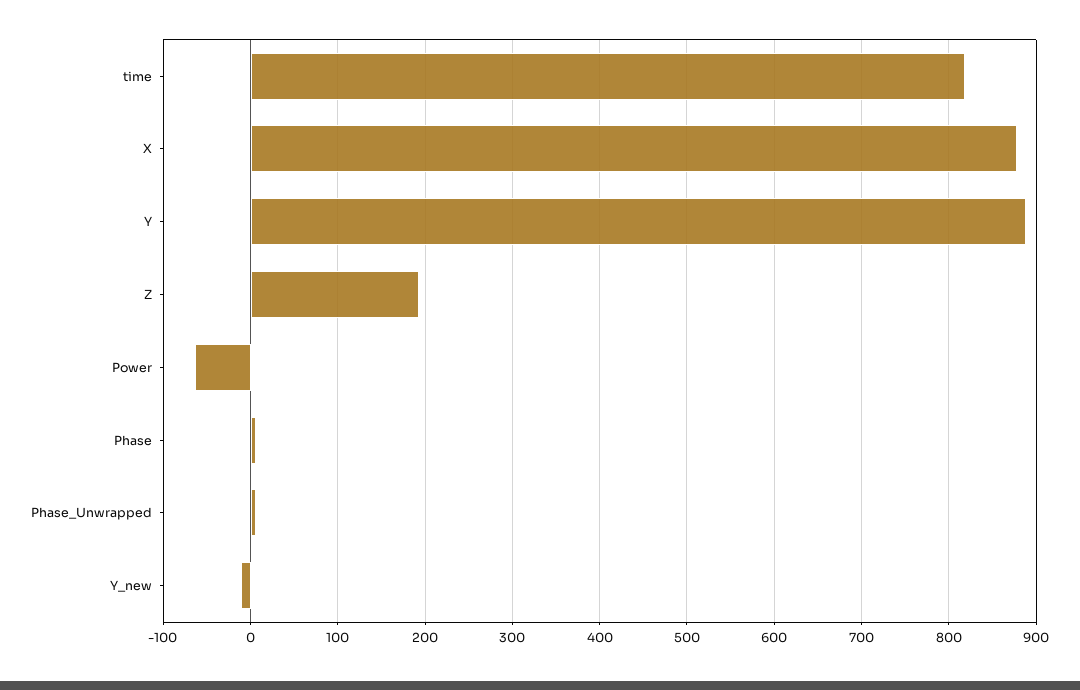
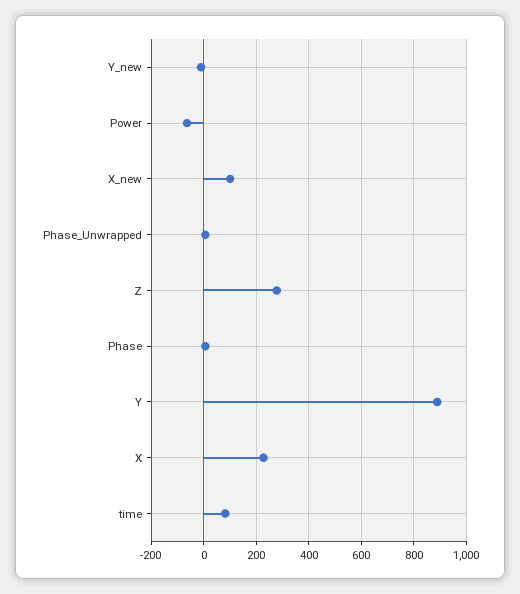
time: 820 -> 75
X: 880 -> 225
Z: 190 -> 275
X_new: none -> 100

